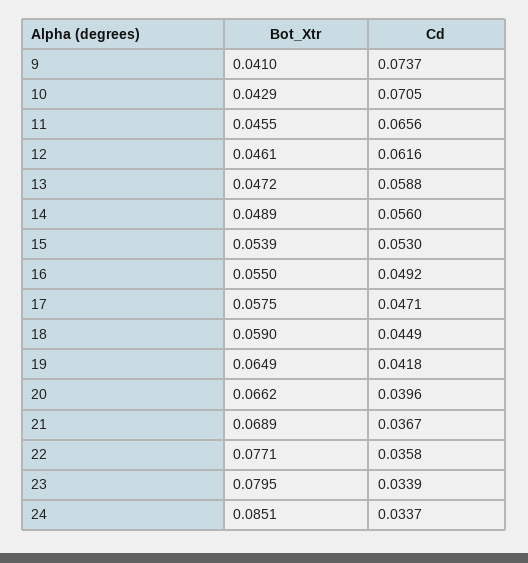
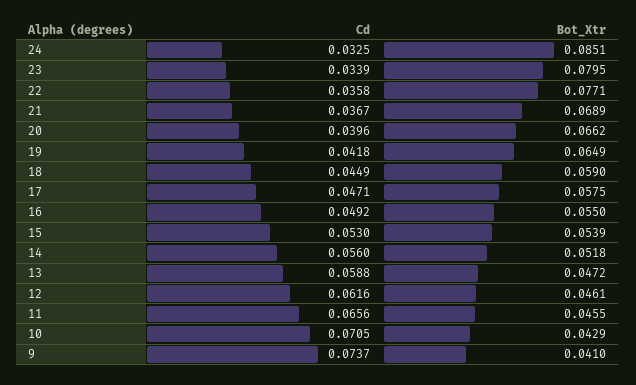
Bot_Xtr, 14: 0.0489 -> 0.0518
Cd, 24: 0.0337 -> 0.0325

